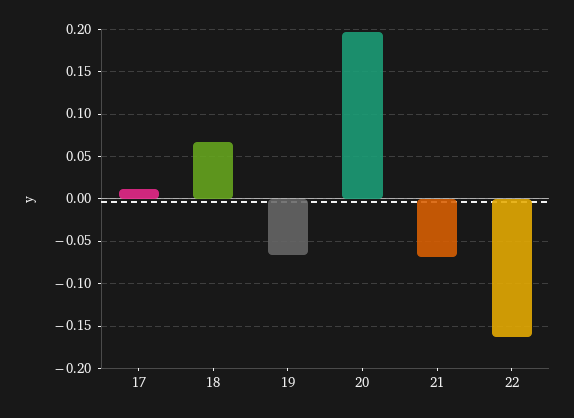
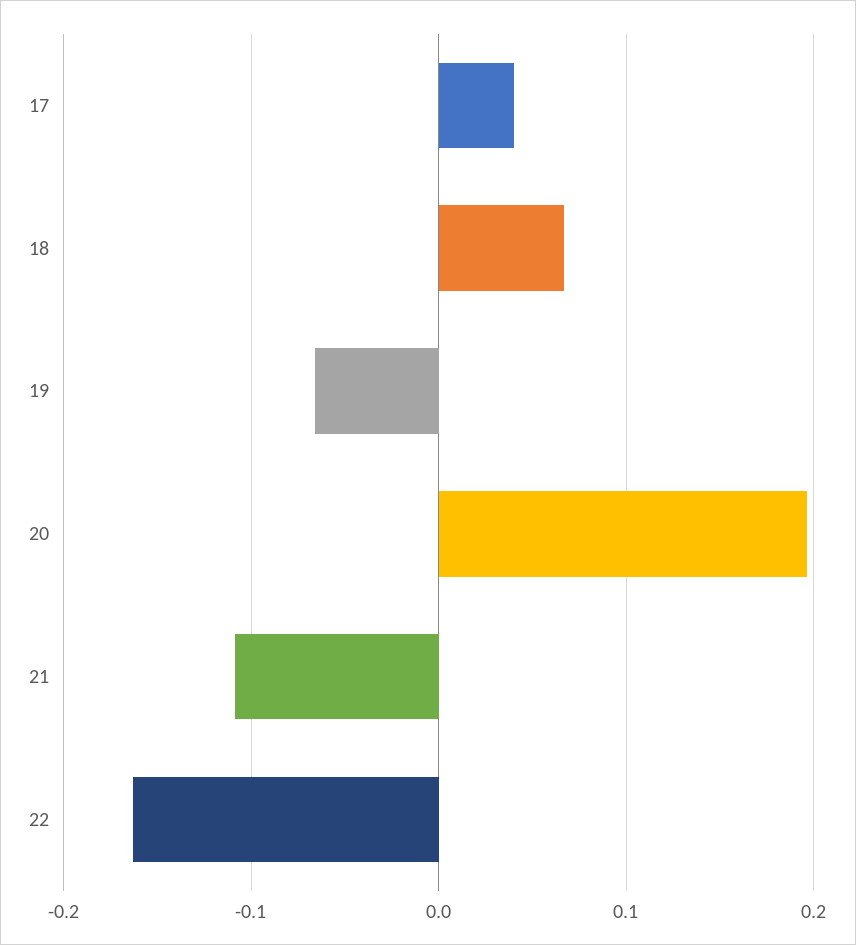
17: 0.01 -> 0.04
21: -0.07 -> -0.11

